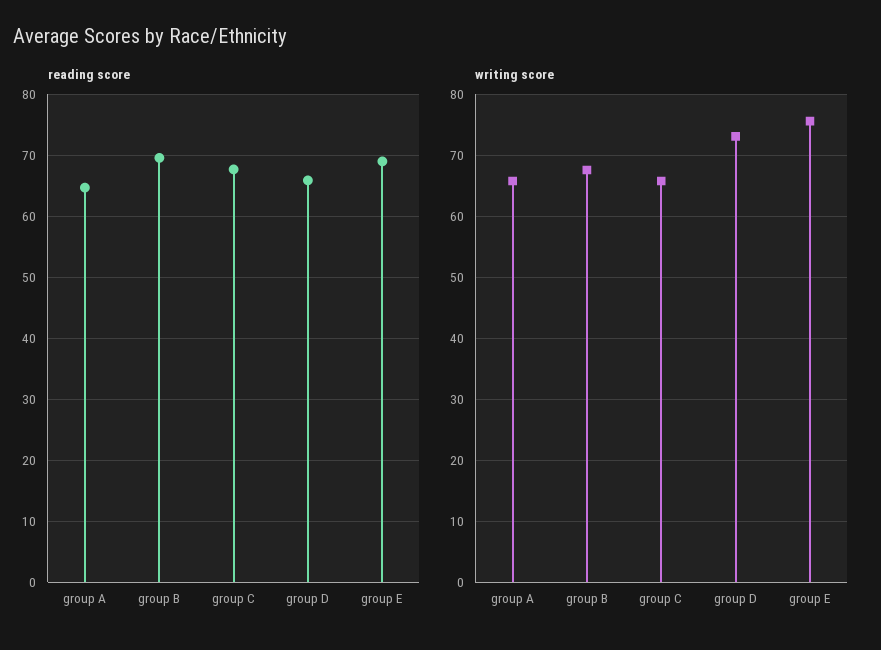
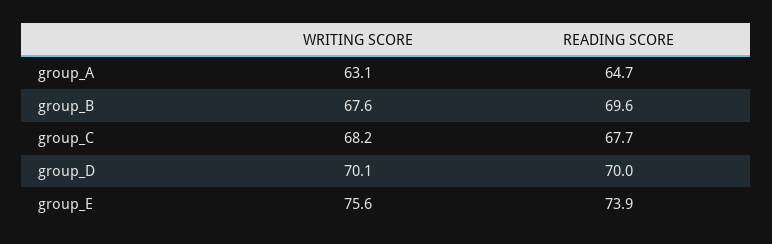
reading score, group D: 66 -> 70
reading score, group E: 69 -> 73.9
writing score, group A: 66 -> 63.1
writing score, group C: 66 -> 68.2
writing score, group D: 73 -> 70.1

